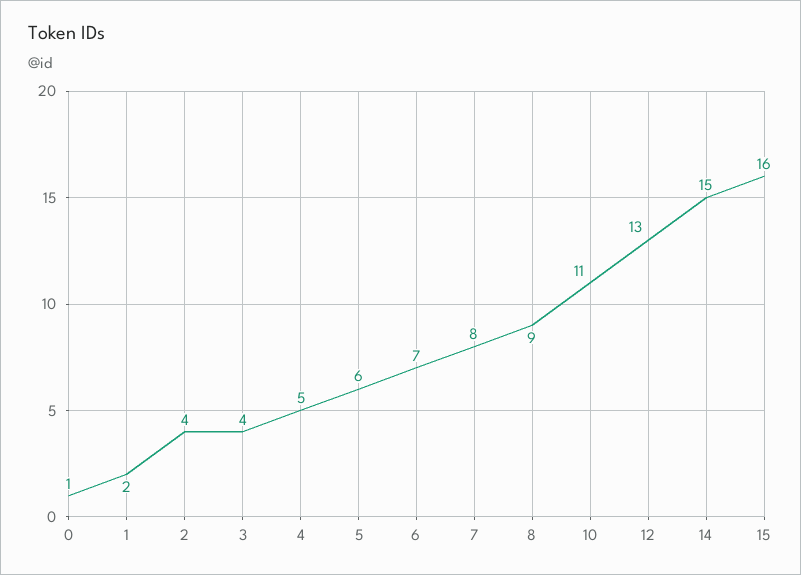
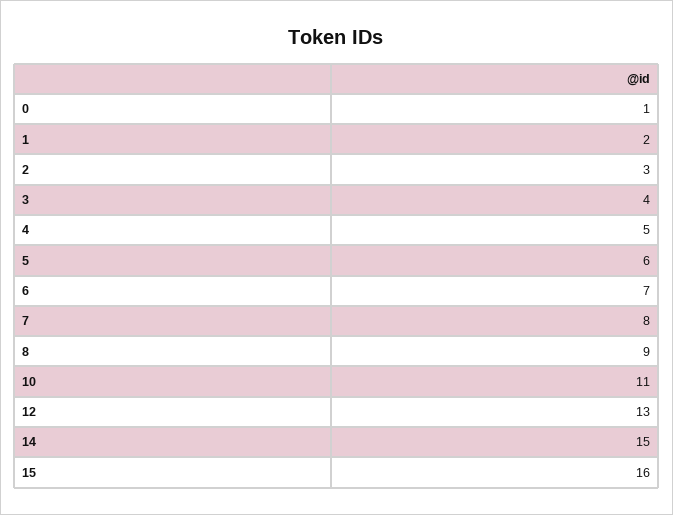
2: 4 -> 3

